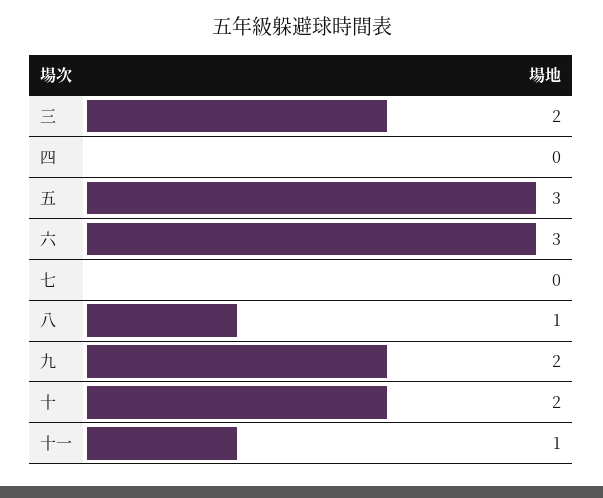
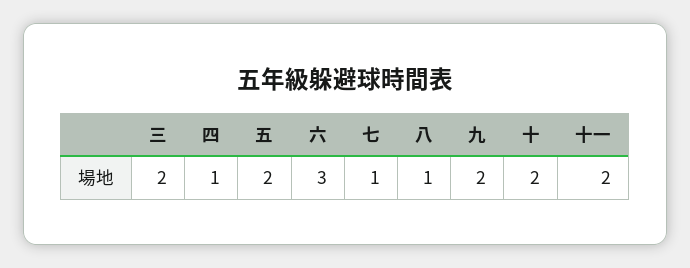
四: 0 -> 1
五: 3 -> 2
七: 0 -> 1
十一: 1 -> 2

